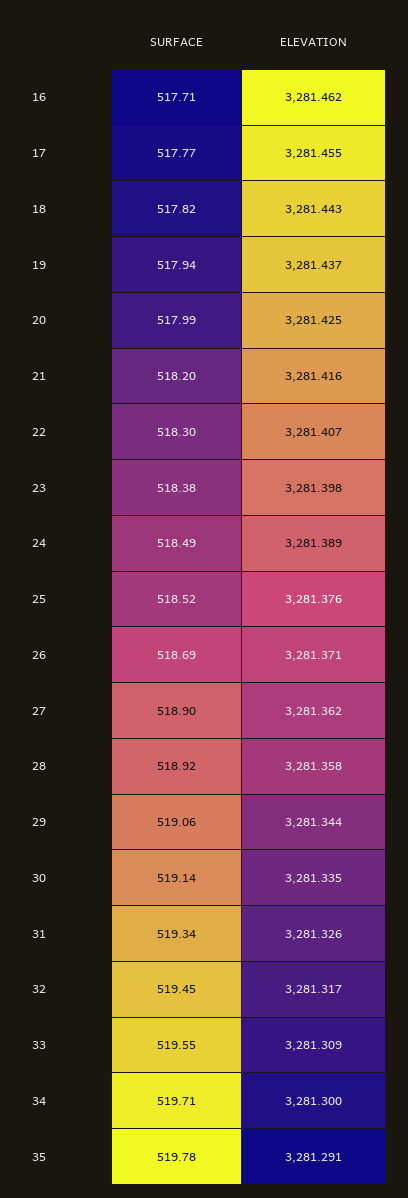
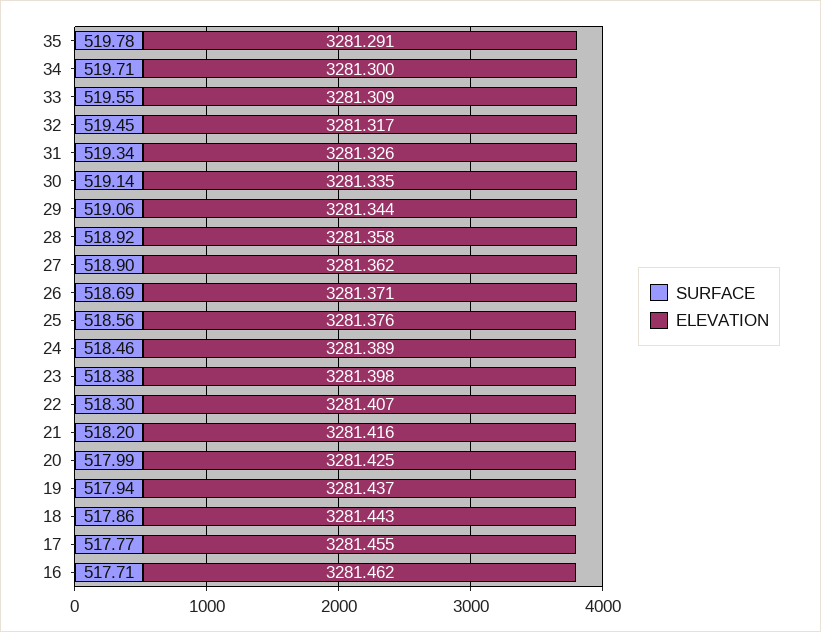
SURFACE, 18: 517.82 -> 517.86
SURFACE, 24: 518.49 -> 518.46
SURFACE, 25: 518.52 -> 518.56

